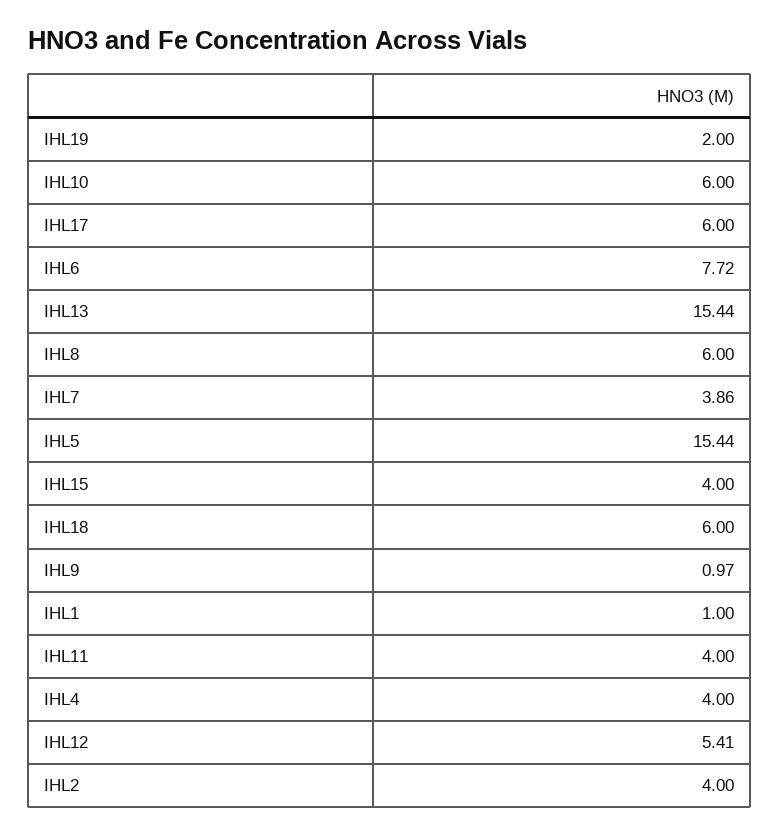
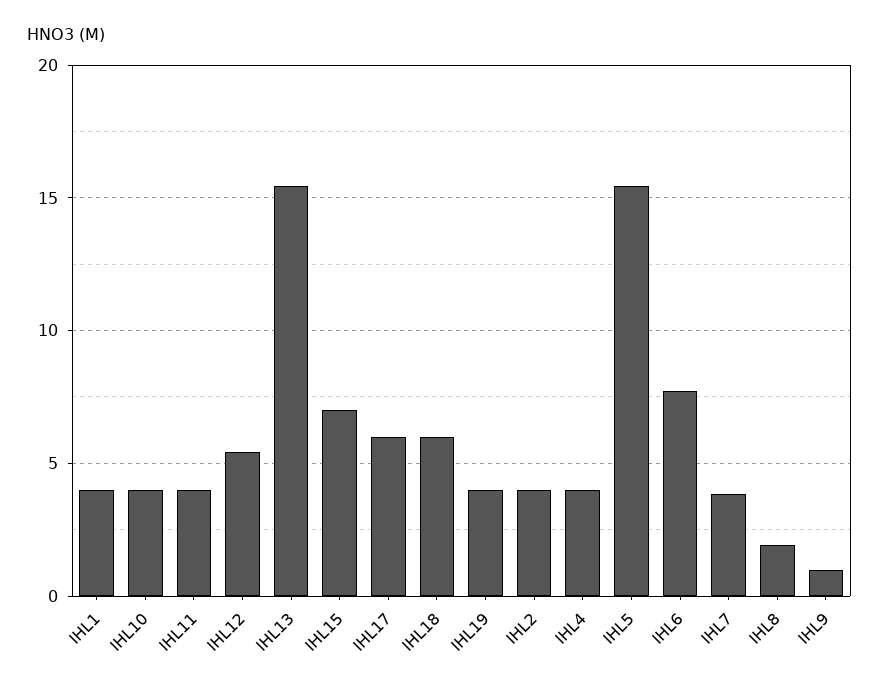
IHL19: 2 -> 4
IHL10: 6 -> 4
IHL8: 6 -> 2
IHL15: 4 -> 7
IHL1: 1 -> 4

